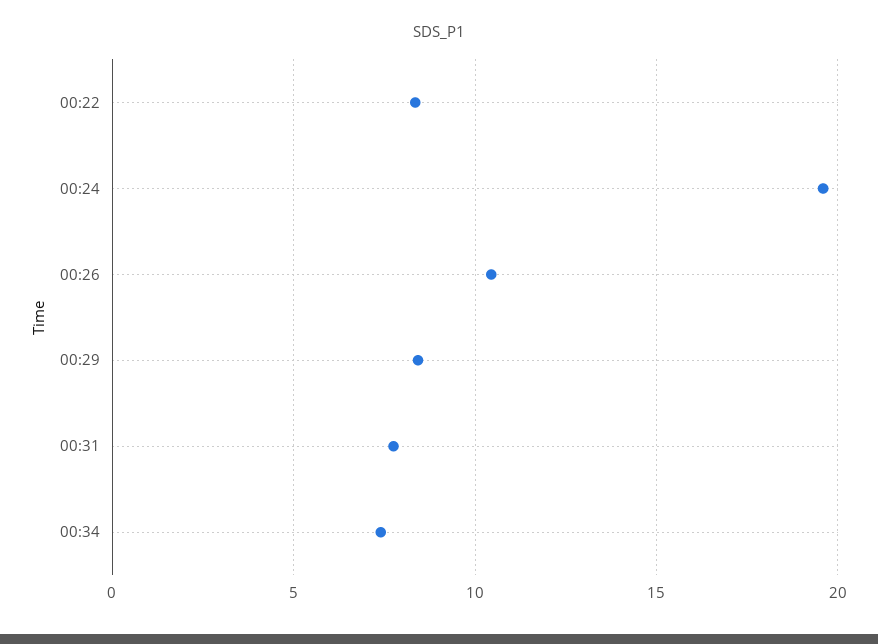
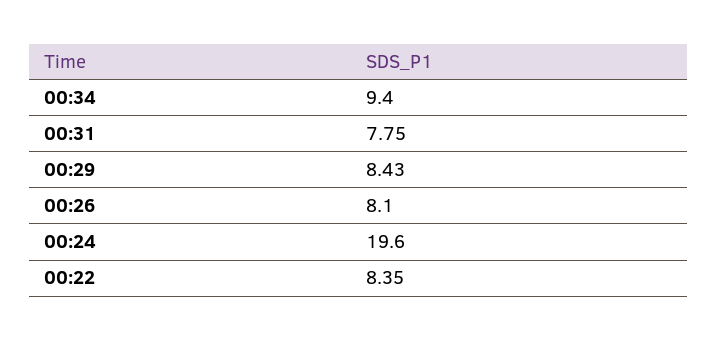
00:26: 10.5 -> 8.1
00:34: 7.5 -> 9.4

